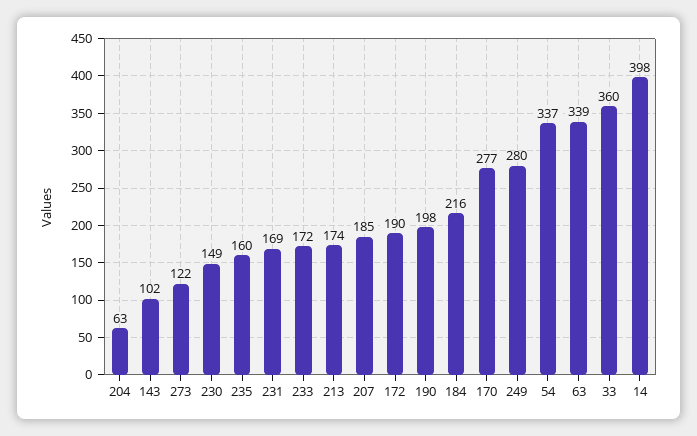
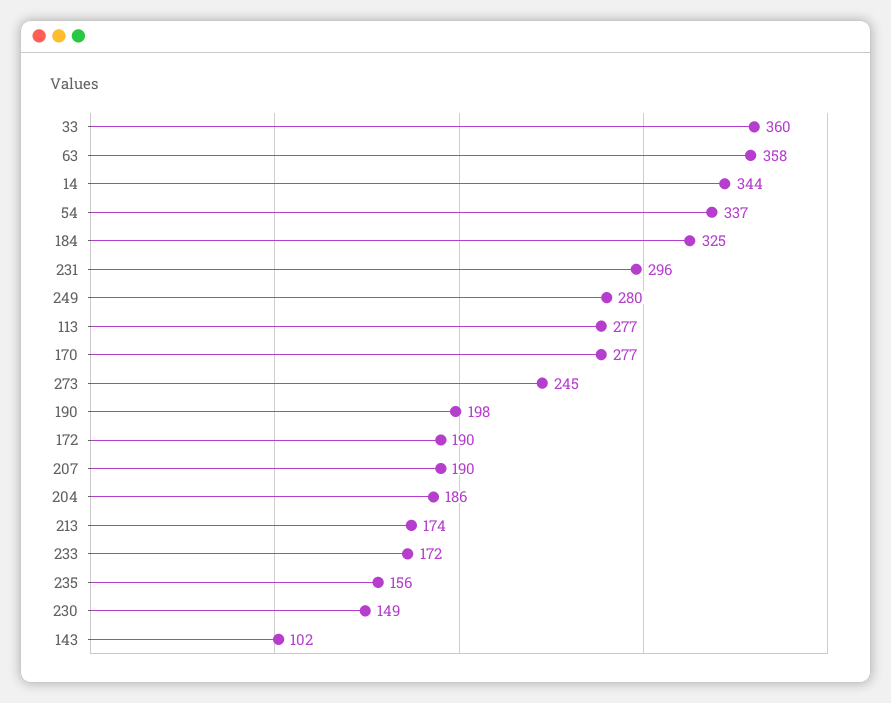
204: 63 -> 186
273: 122 -> 245
235: 160 -> 156
231: 169 -> 296
207: 185 -> 190
184: 216 -> 325
63: 339 -> 358
14: 398 -> 344
113: none -> 277

